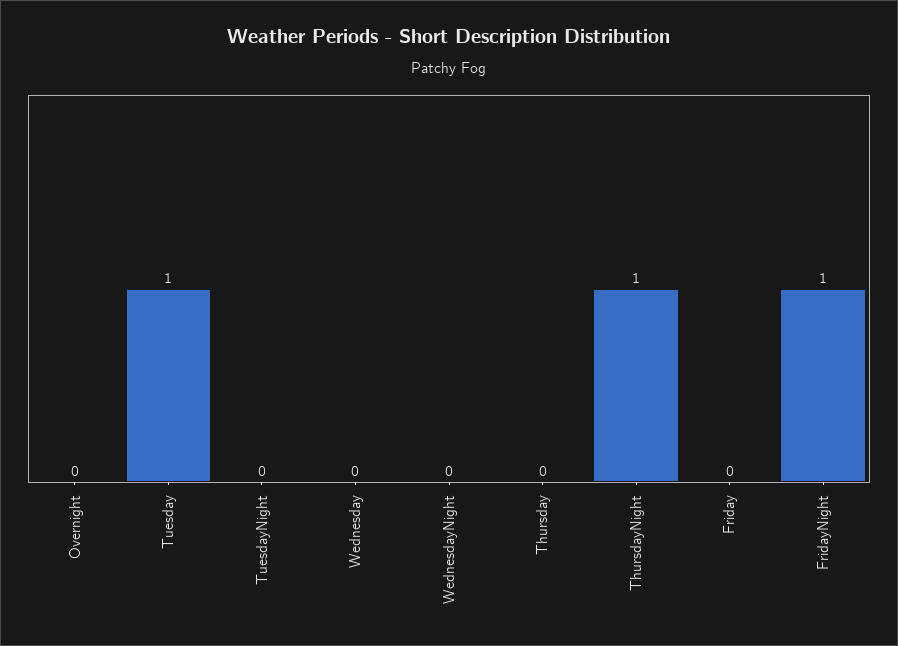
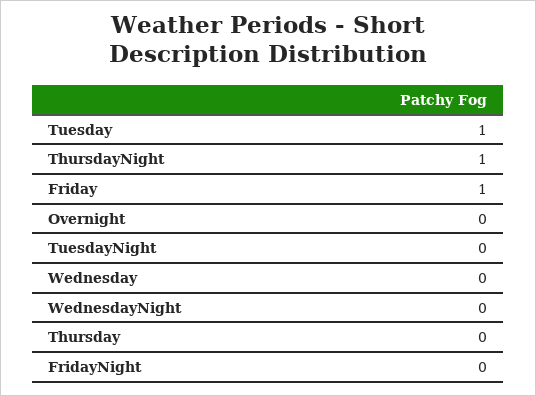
Friday: 0 -> 1
FridayNight: 1 -> 0

